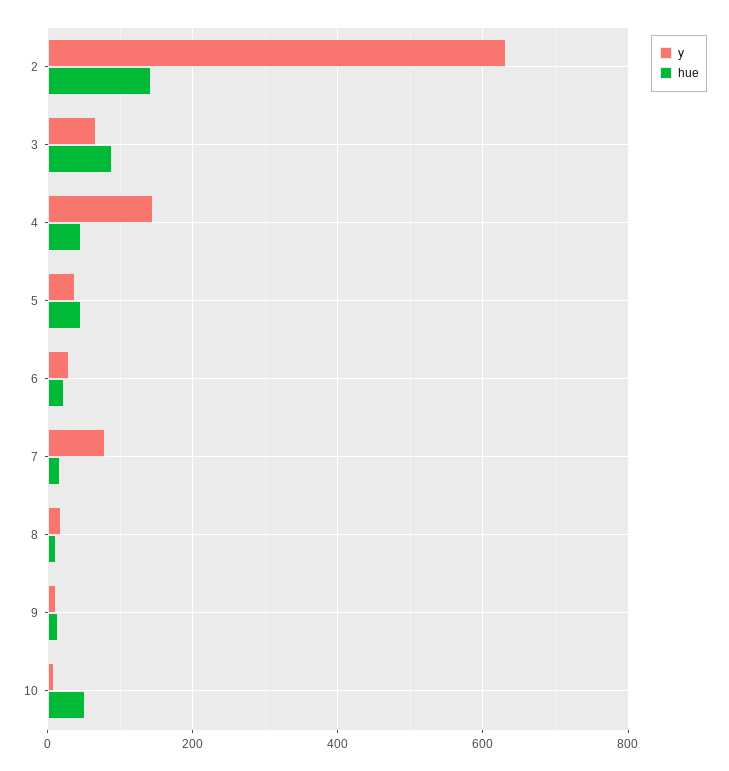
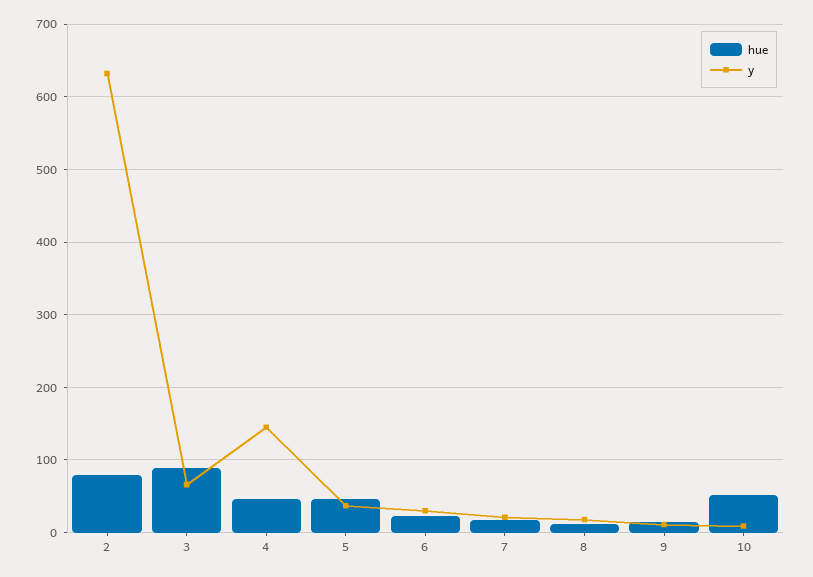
hue, 2: 140 -> 80
y, 7: 80 -> 20

